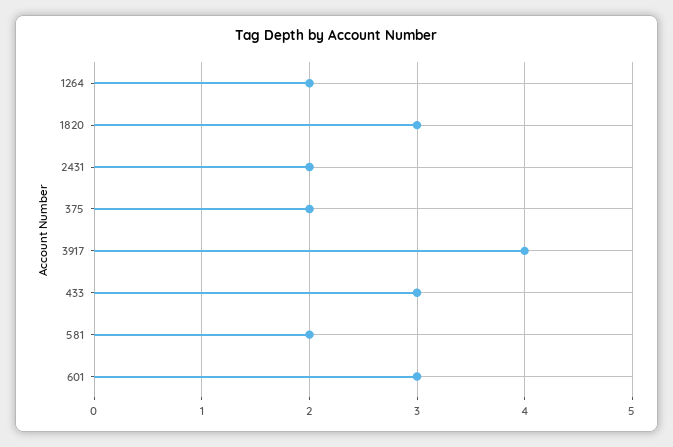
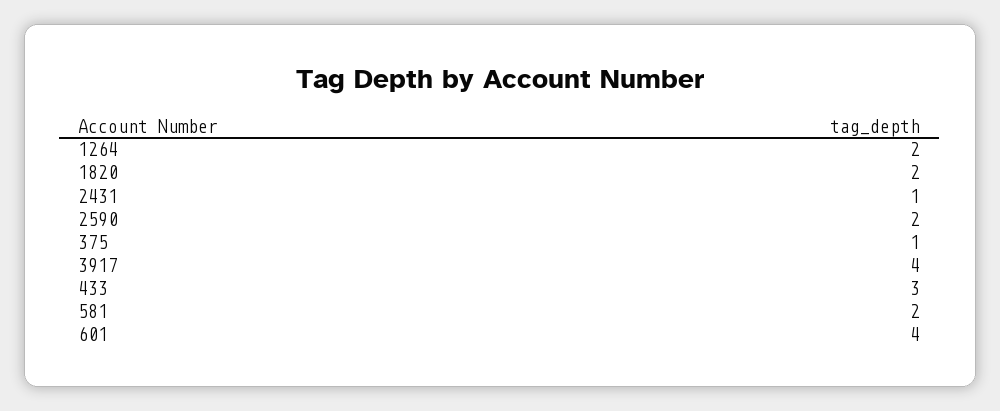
1820: 3 -> 2
2431: 2 -> 1
375: 2 -> 1
601: 3 -> 4
2590: none -> 2

